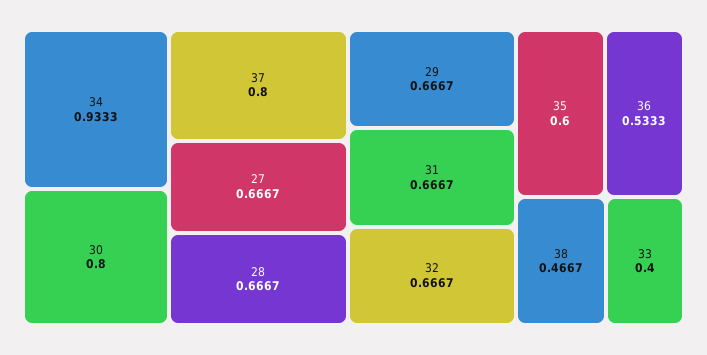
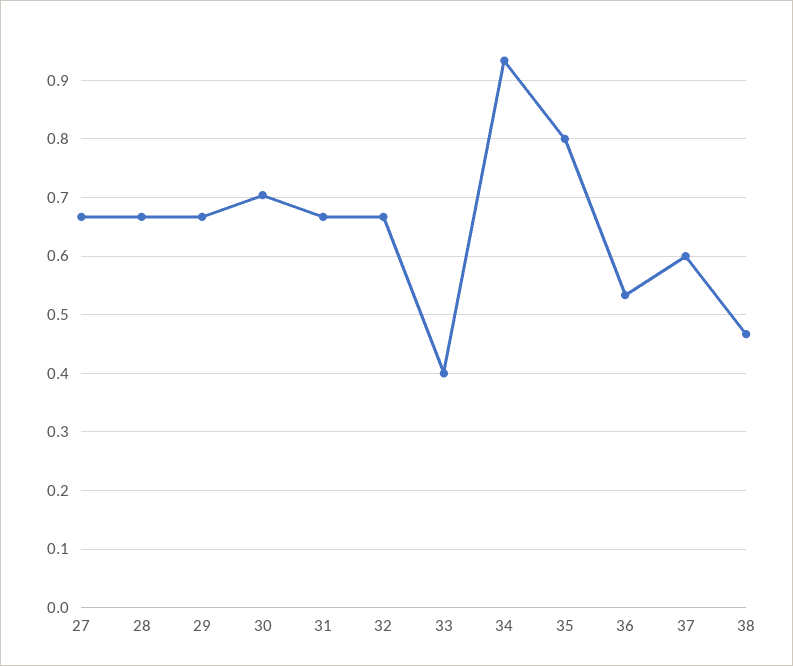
30: 0.8 -> 0.7
37: 0.8 -> 0.6
35: 0.6 -> 0.8

